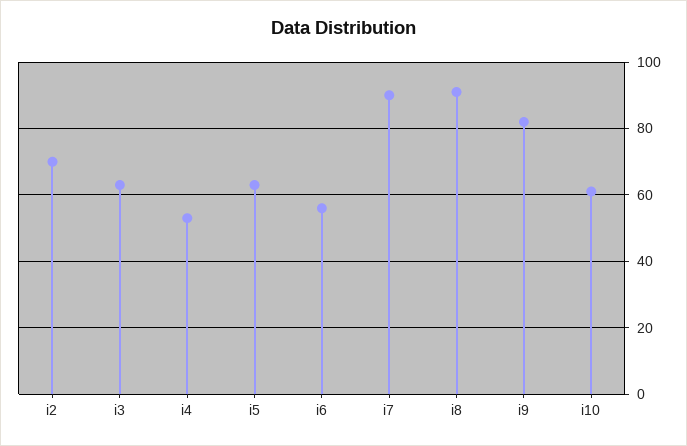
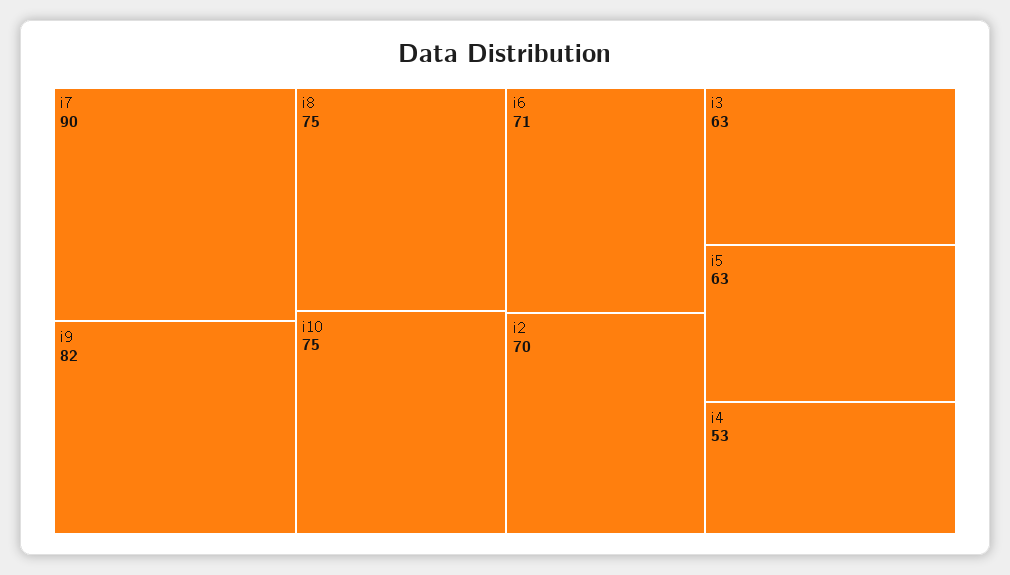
i6: 55 -> 71
i8: 90 -> 75
i10: 60 -> 75

